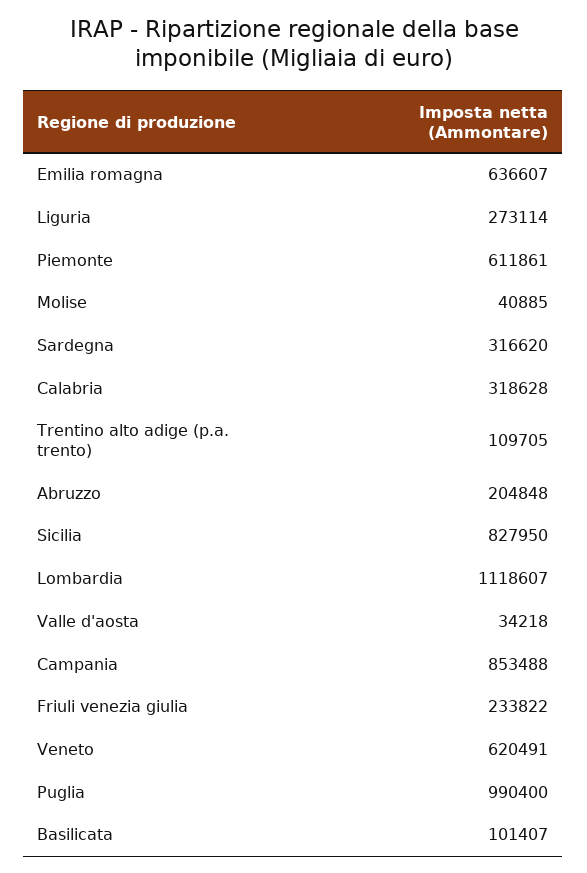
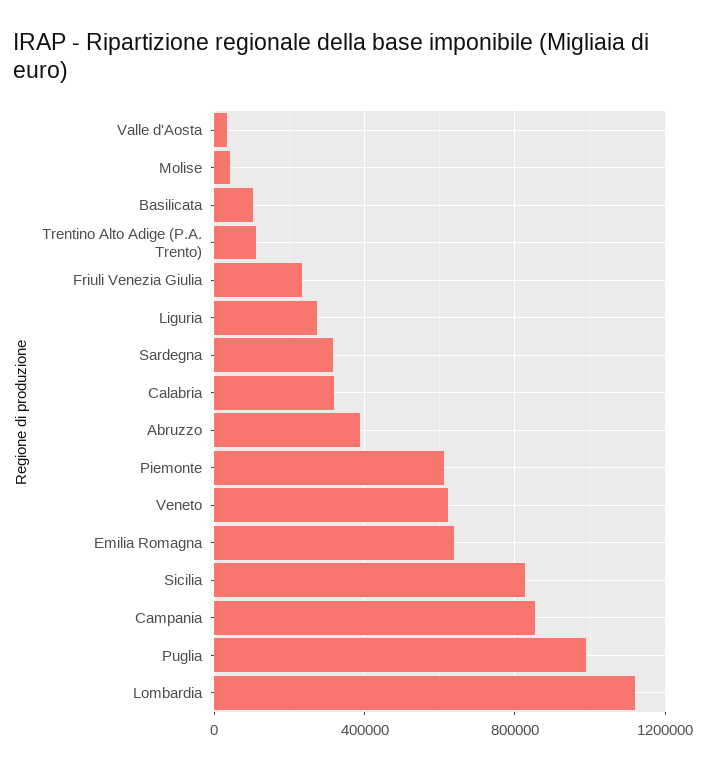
Abruzzo: 204848 -> 400000

